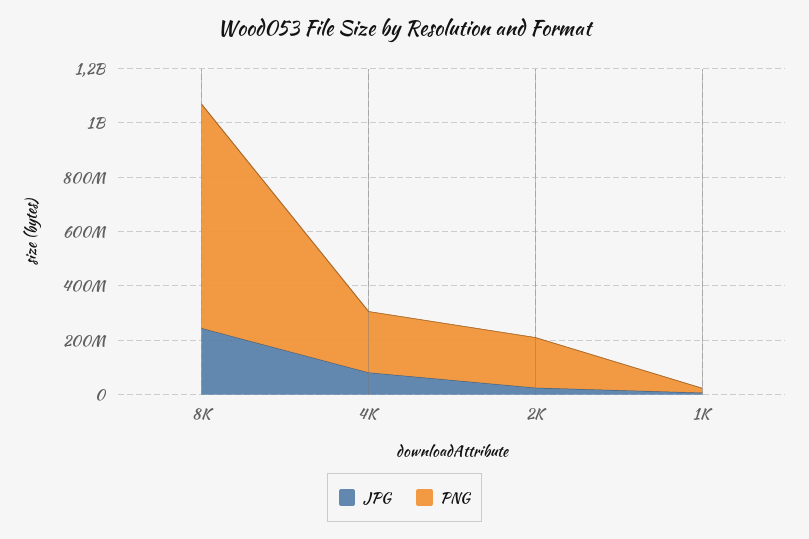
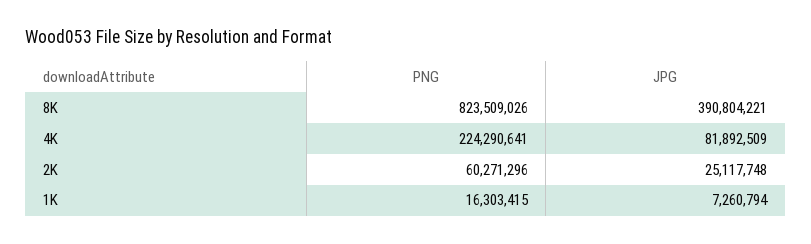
JPG, 8K: 250000000 -> 390804221
PNG, 2K: 200000000 -> 60271296

